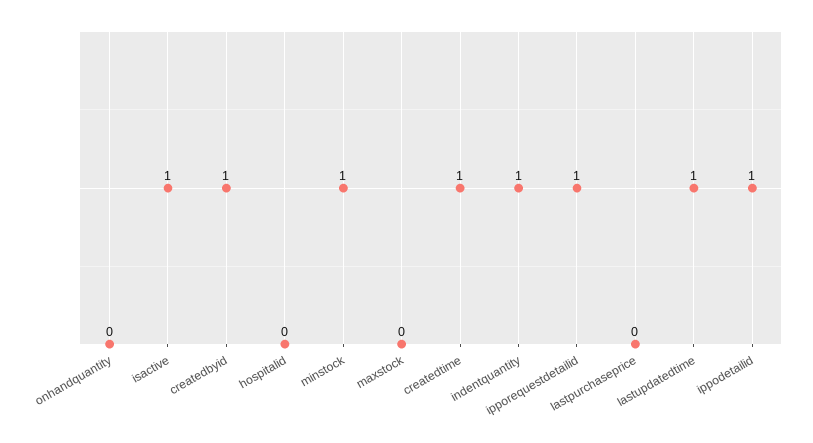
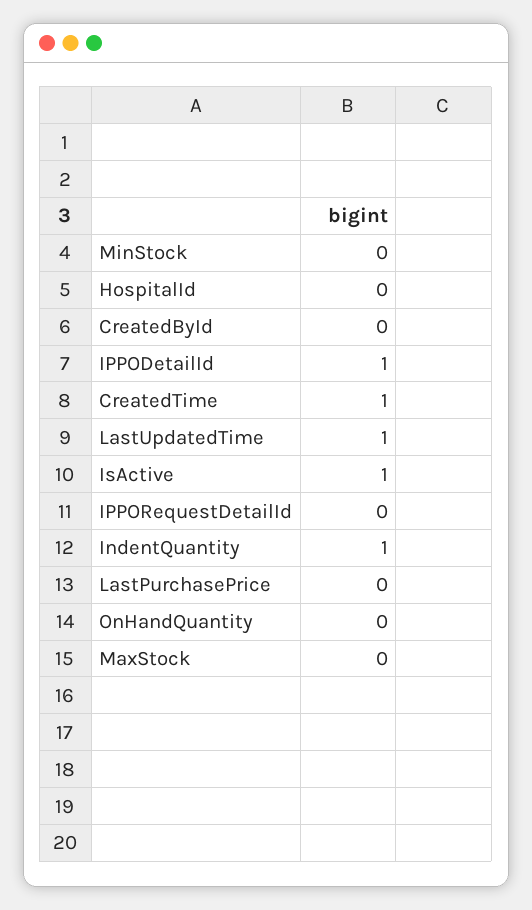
createdbyid: 1 -> 0
minstock: 1 -> 0
ipporequestdetailid: 1 -> 0

